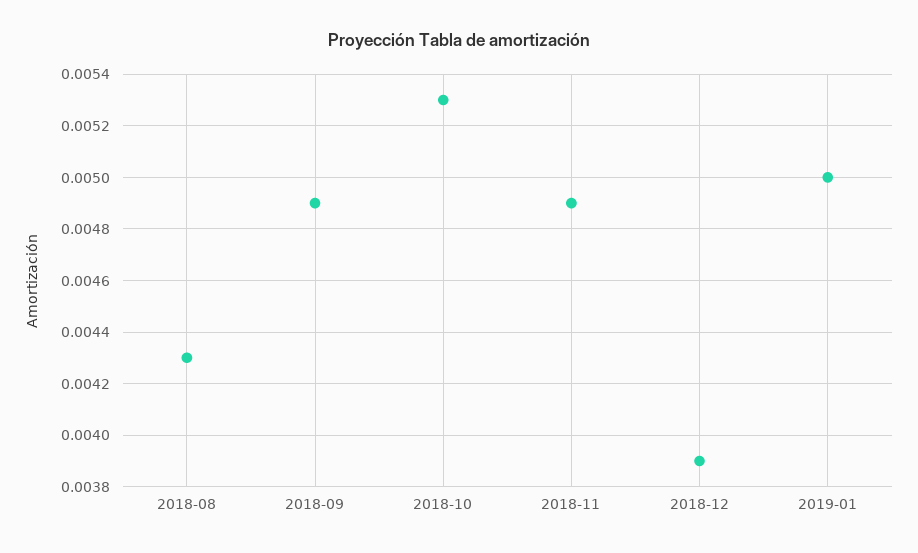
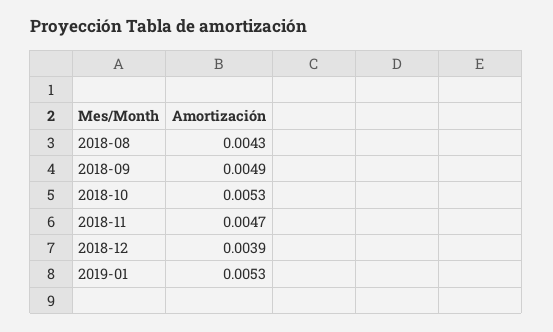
2018-11: 0.0049 -> 0.0047
2019-01: 0.005 -> 0.0053

